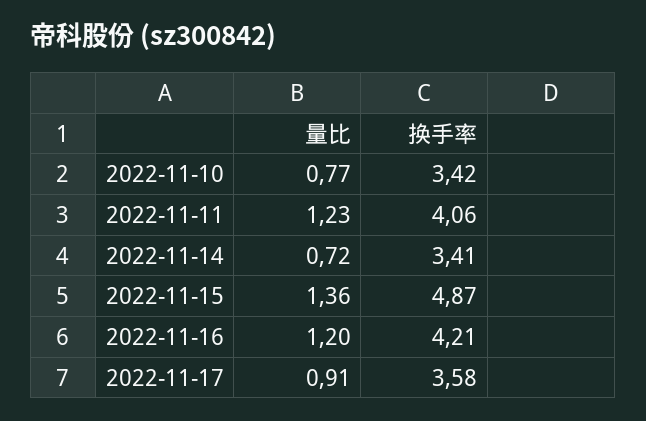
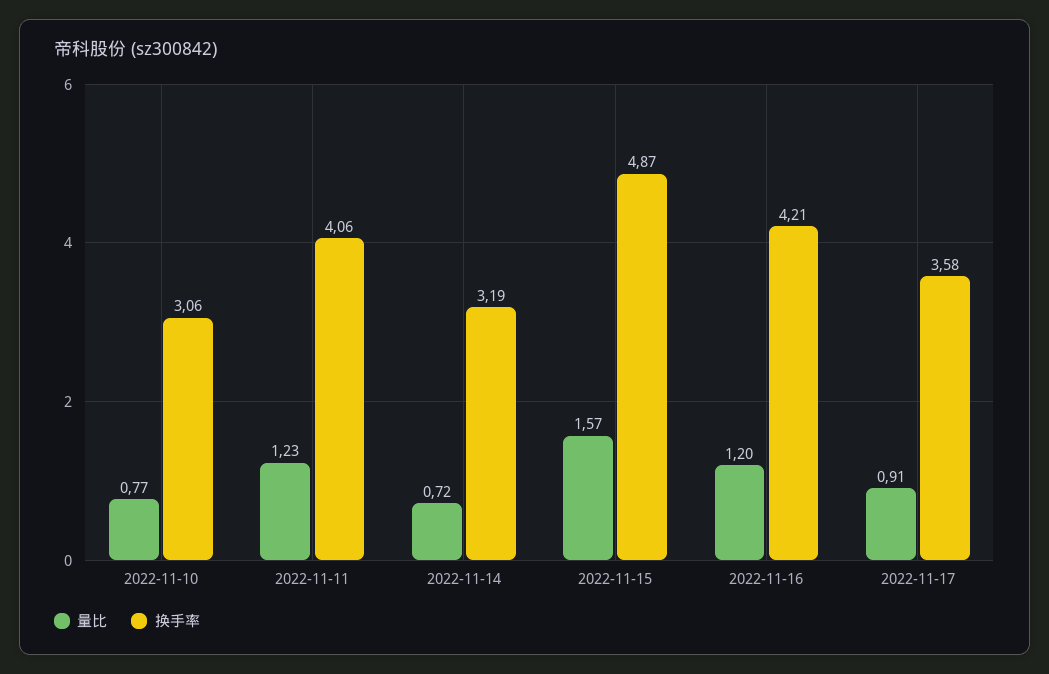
换手率, 2022-11-10: 3.42 -> 3.06
换手率, 2022-11-14: 3.41 -> 3.19
量比, 2022-11-15: 1.36 -> 1.57

